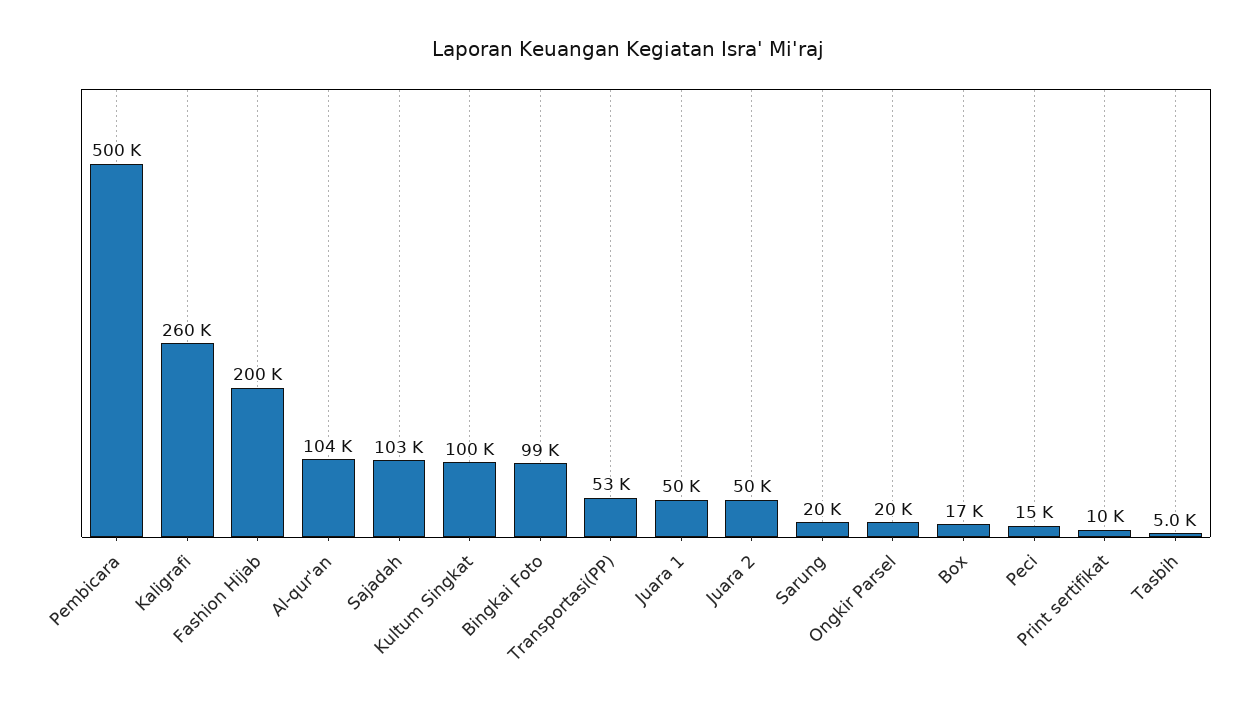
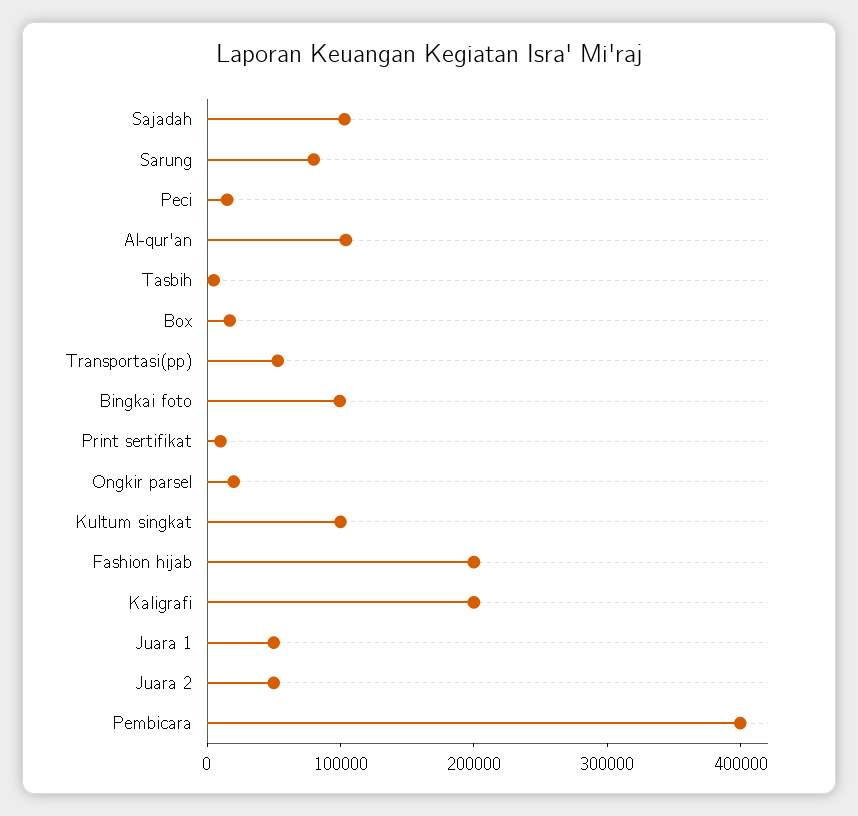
Pembicara: 500000 -> 400000
Kaligrafi: 260000 -> 200000
Sarung: 20000 -> 80000

